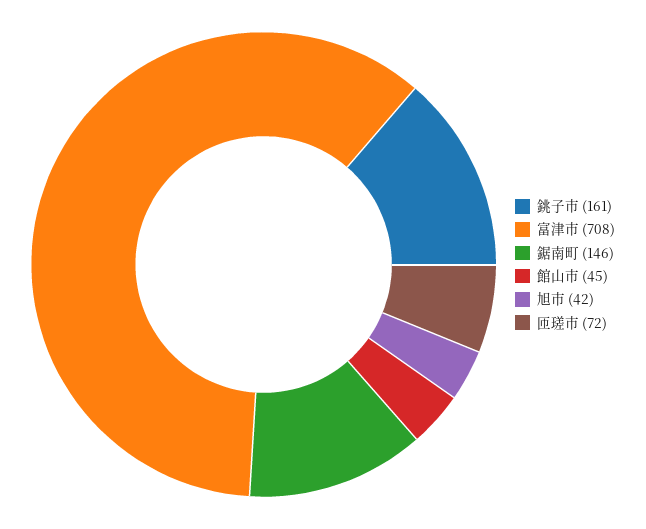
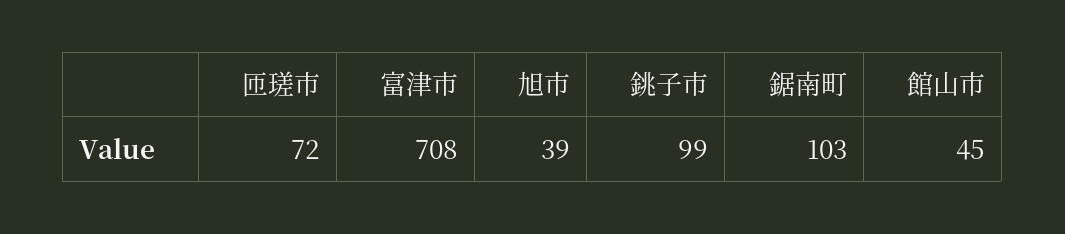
銚子市: 161 -> 99
鋸南町: 146 -> 103
旭市: 42 -> 39

